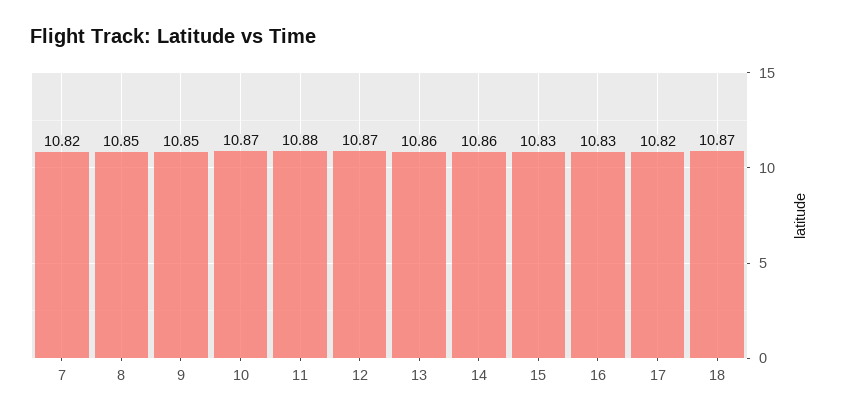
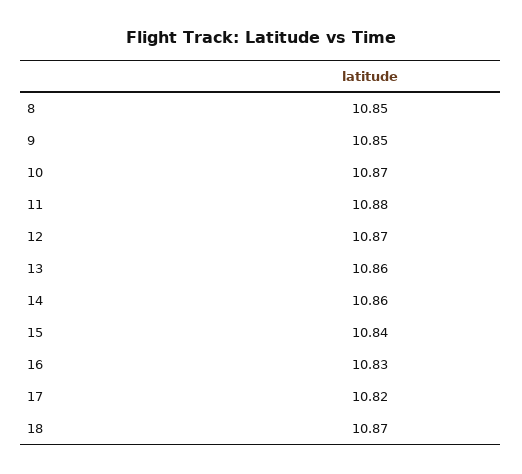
7: 10.82 -> none
15: 10.83 -> 10.84

